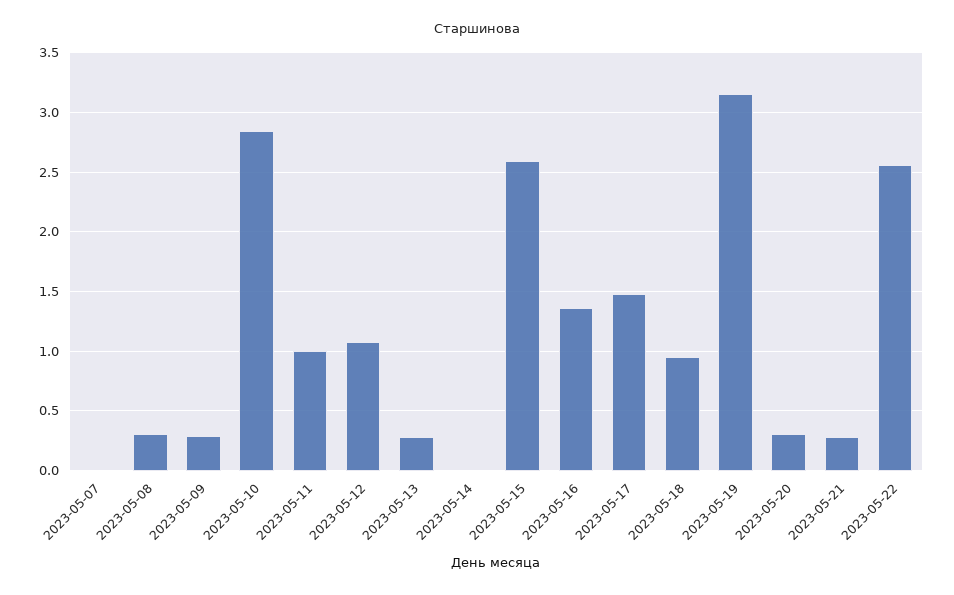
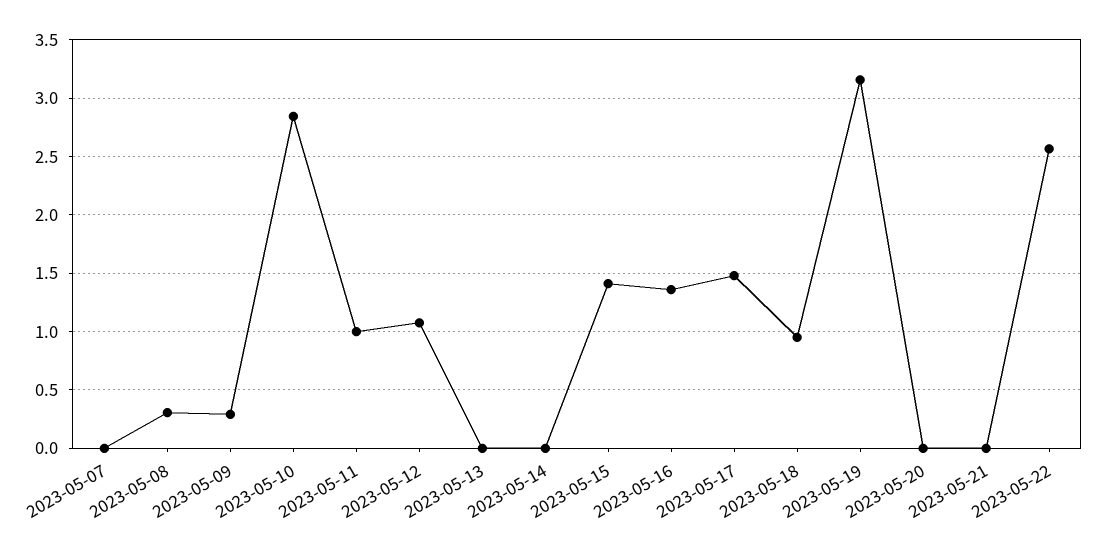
2023-05-13: 0.3 -> 0
2023-05-15: 2.6 -> 1.4
2023-05-20: 0.3 -> 0
2023-05-21: 0.3 -> 0

